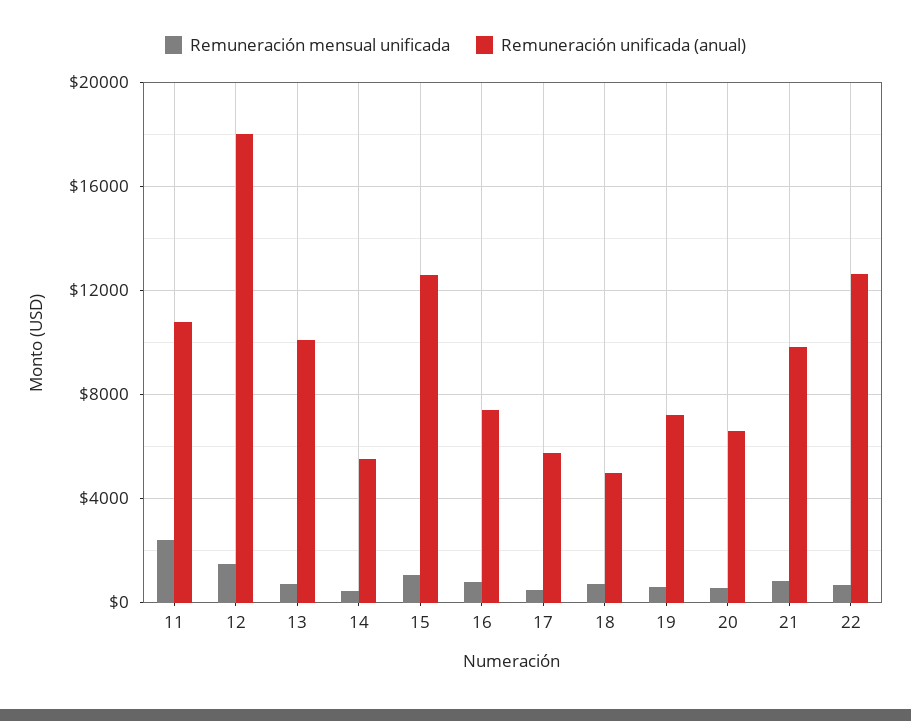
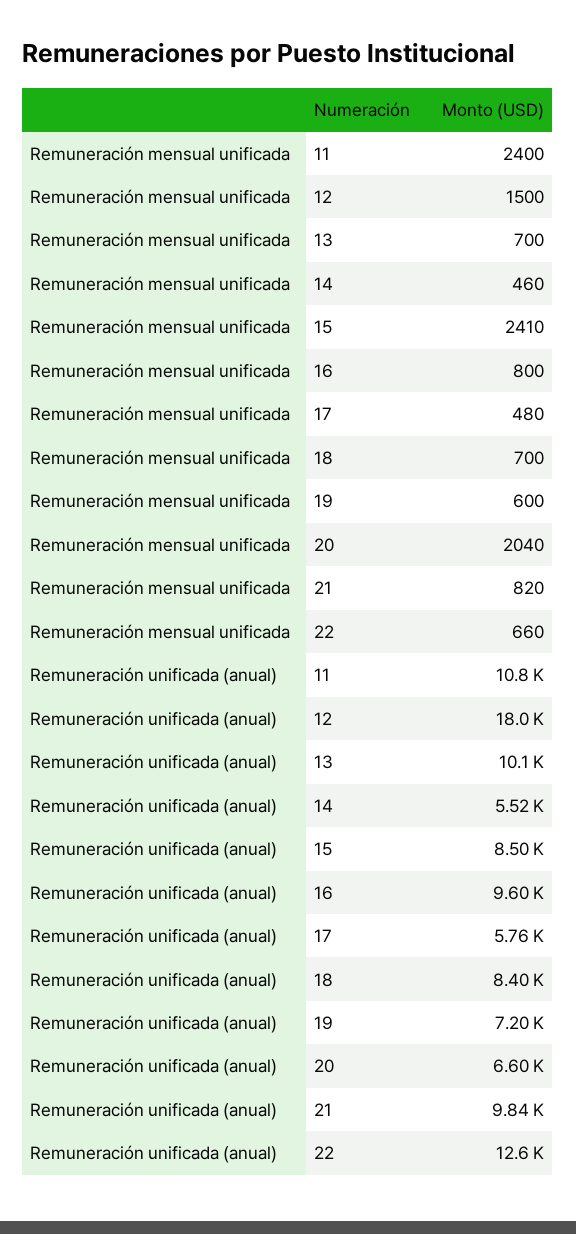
Remuneración mensual unificada, 15: 1000 -> 2410
Remuneración unificada (anual), 15: 12500 -> 8500
Remuneración unificada (anual), 16: 7500 -> 9600
Remuneración unificada (anual), 18: 5000 -> 8400
Remuneración mensual unificada, 20: 500 -> 2040

